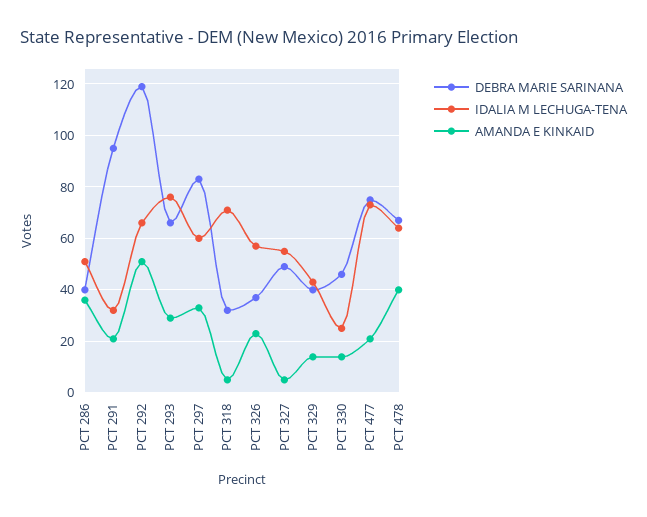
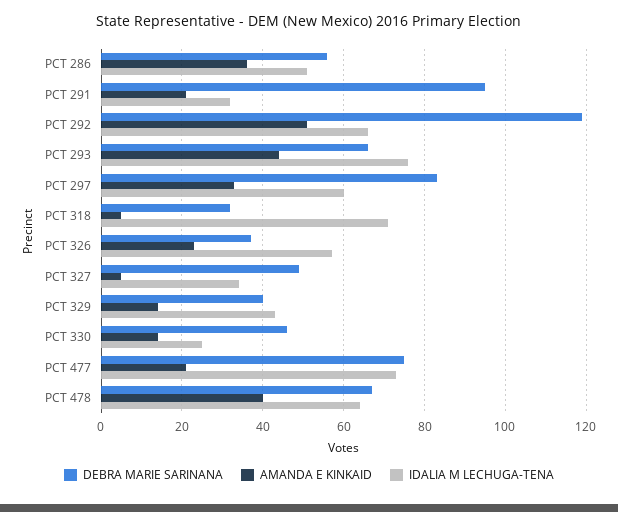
DEBRA MARIE SARINANA, PCT 286: 40 -> 55
AMANDA E KINKAID, PCT 293: 30 -> 45
IDALIA M LECHUGA-TENA, PCT 327: 55 -> 35

